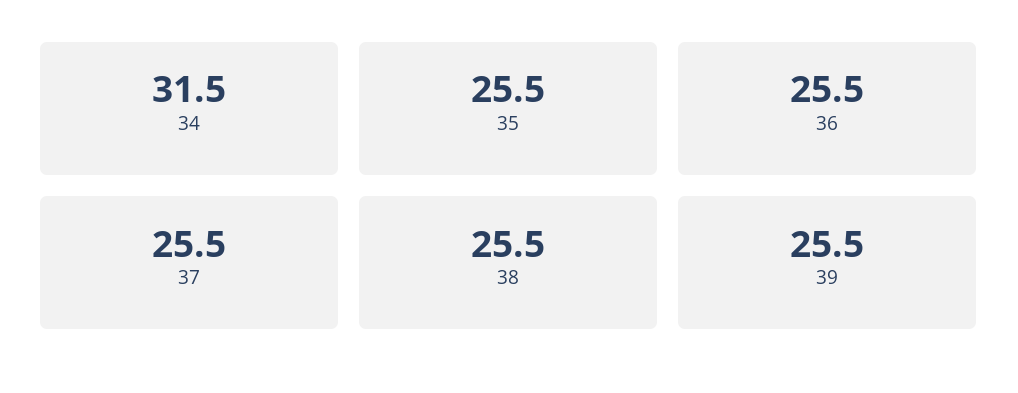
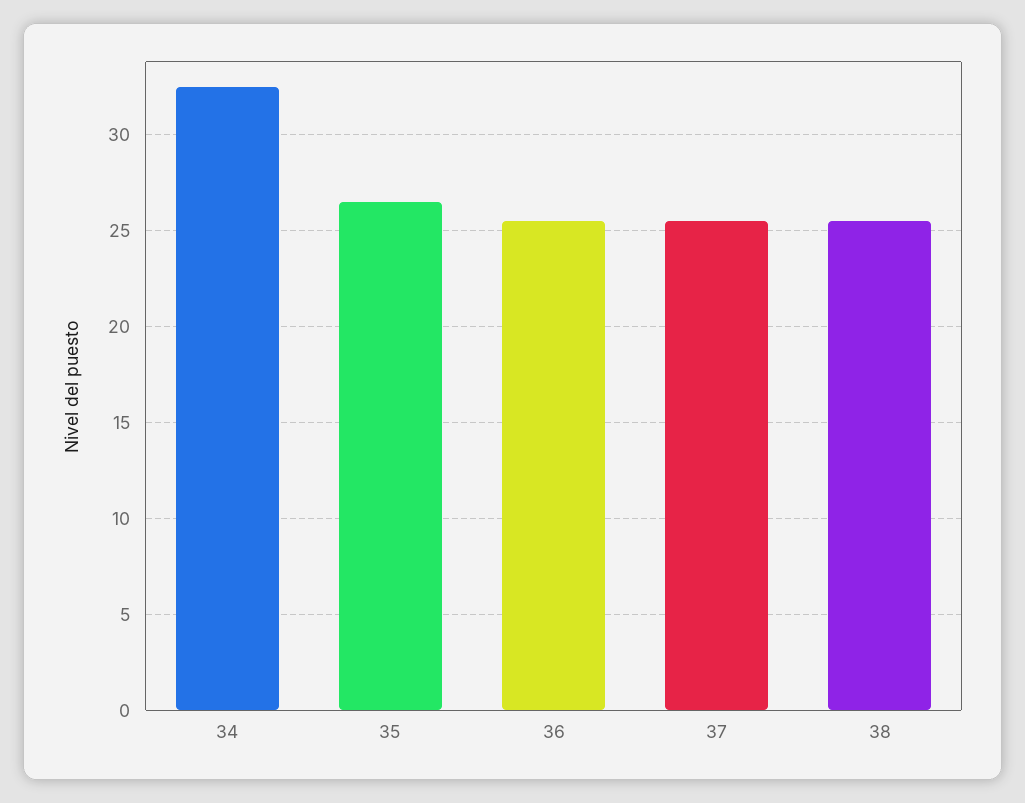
34: 31.5 -> 32.5
35: 25.5 -> 26.5
39: 25.5 -> none

